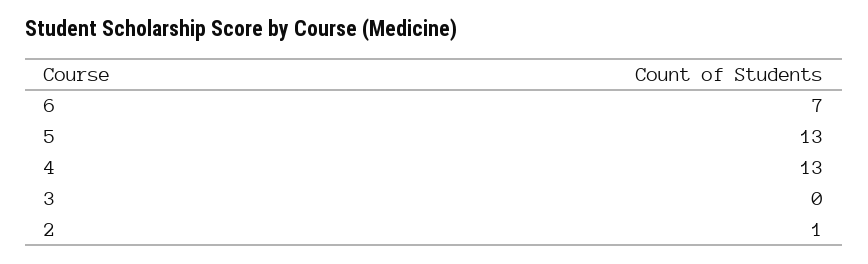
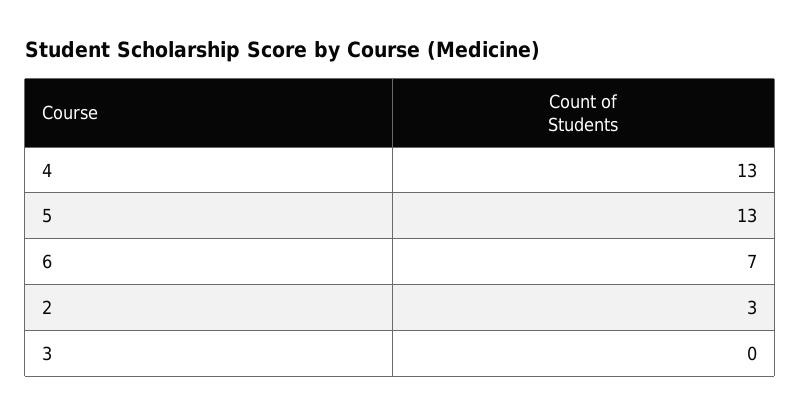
2: 1 -> 3

